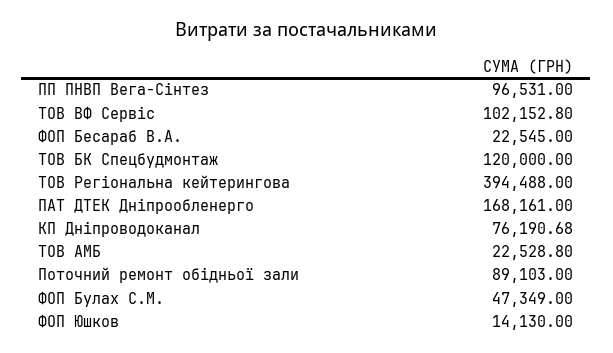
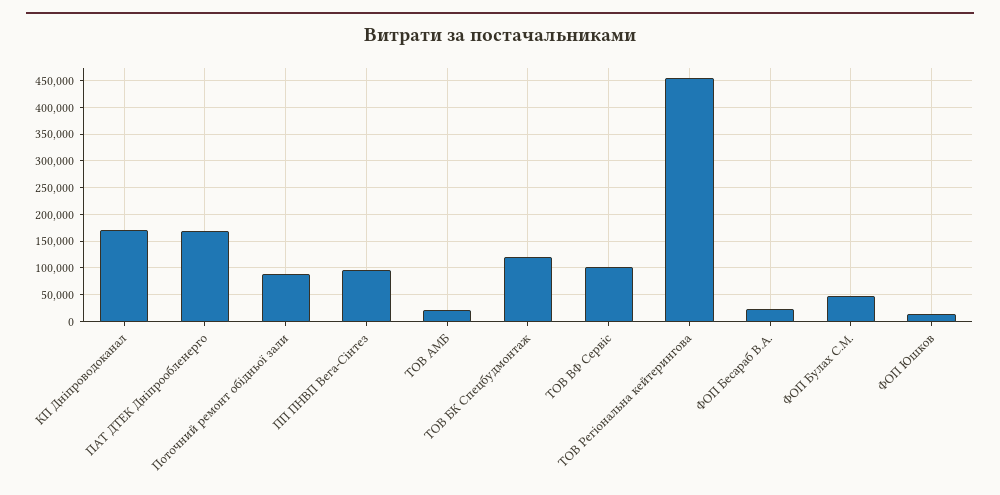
ТОВ Регіональна кейтерингова: 394488 -> 450000
КП Дніпроводоканал: 76190.68 -> 175000

